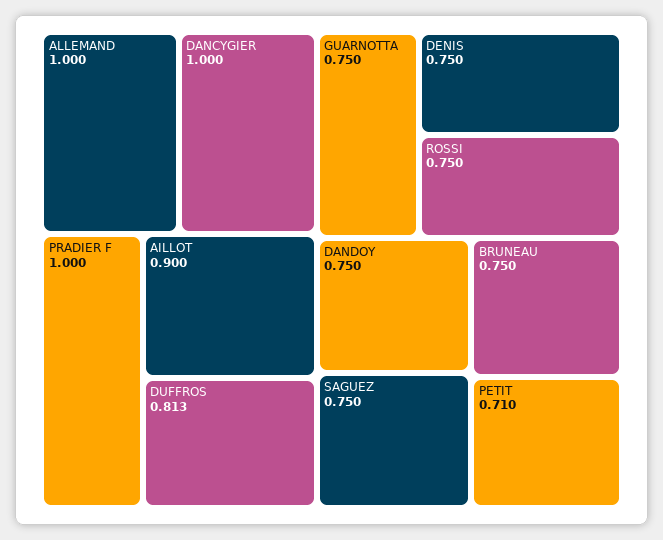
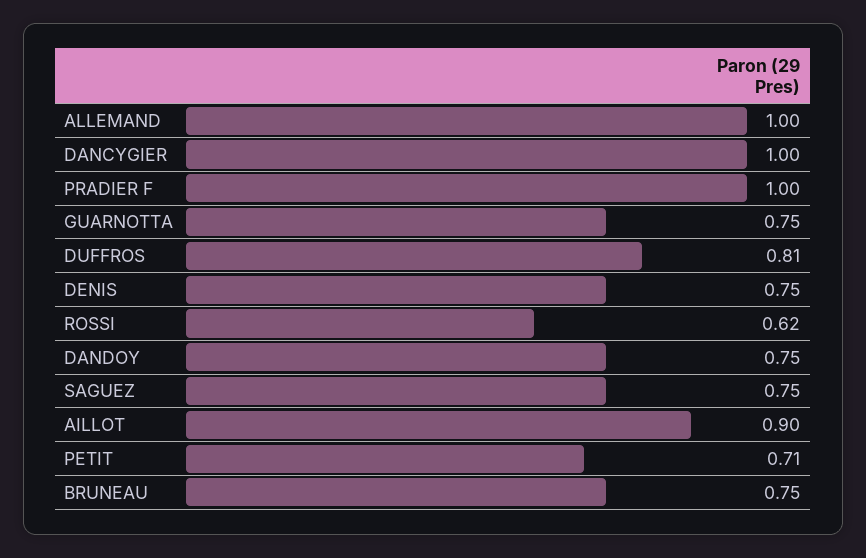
ROSSI: 0.75 -> 0.62

